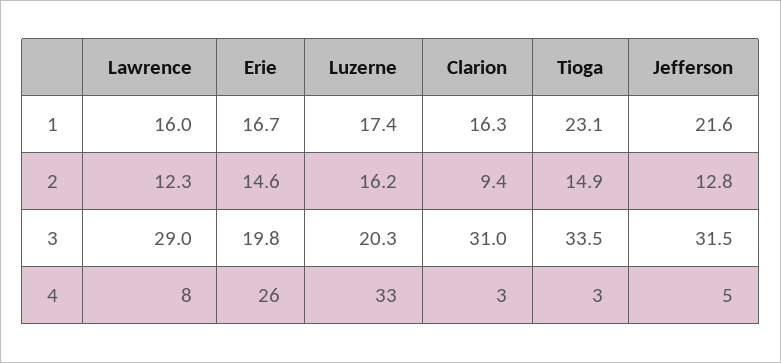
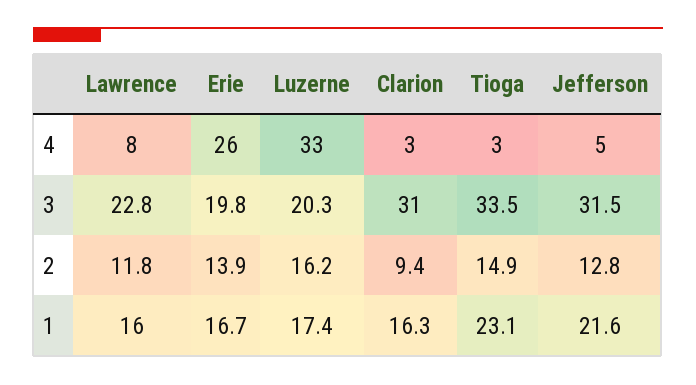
Lawrence, 2: 12.3 -> 11.8
Erie, 2: 14.6 -> 13.9
Lawrence, 3: 29 -> 22.8

